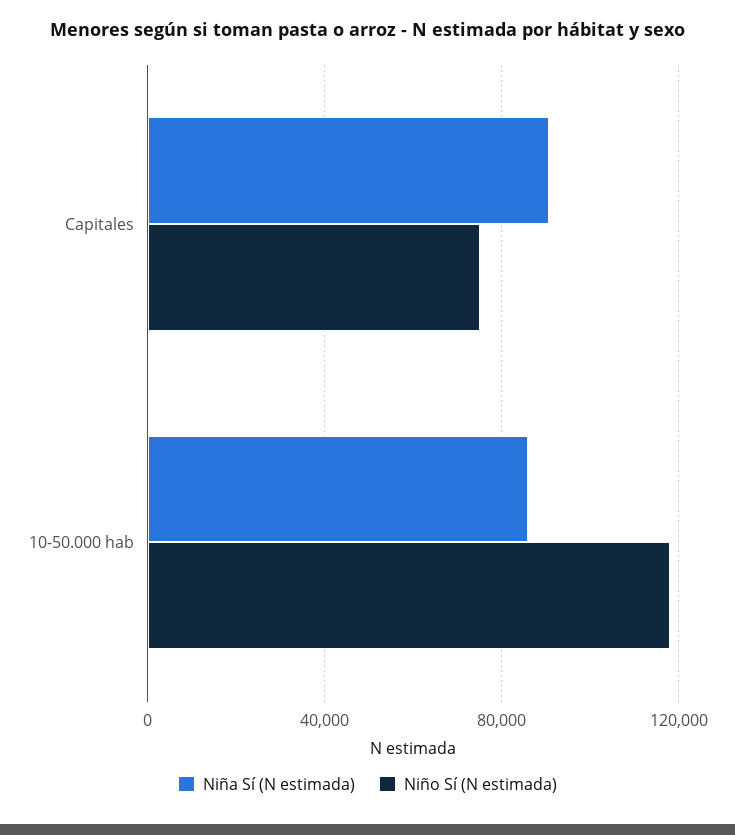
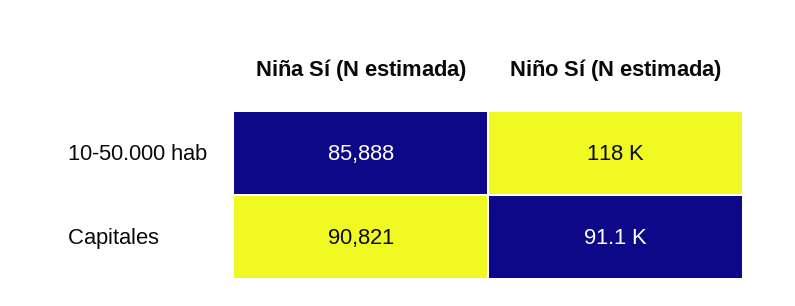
Niño Sí (N estimada), Capitales: 75000 -> 91100

